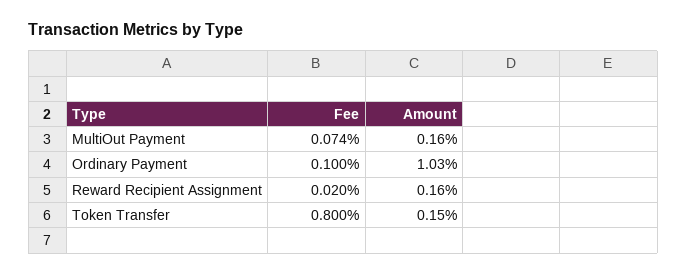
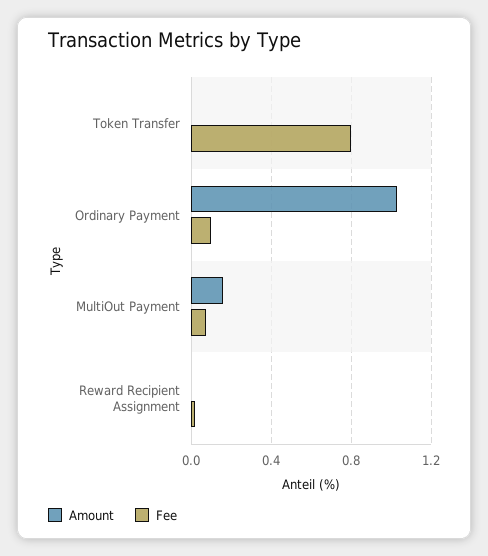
Amount, Reward Recipient Assignment: 0.16 -> 0
Amount, Token Transfer: 0.15 -> 0

